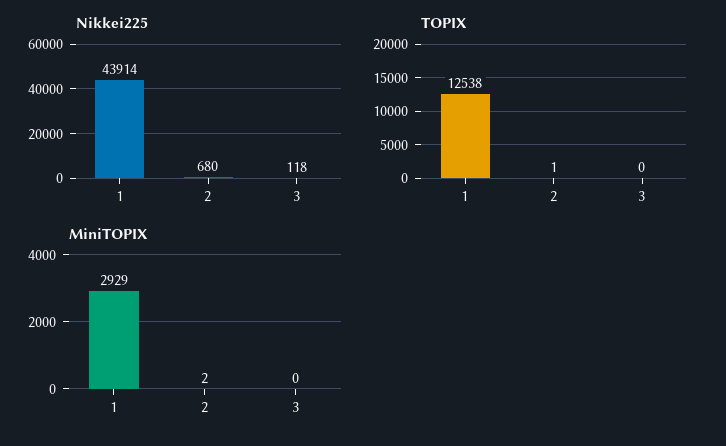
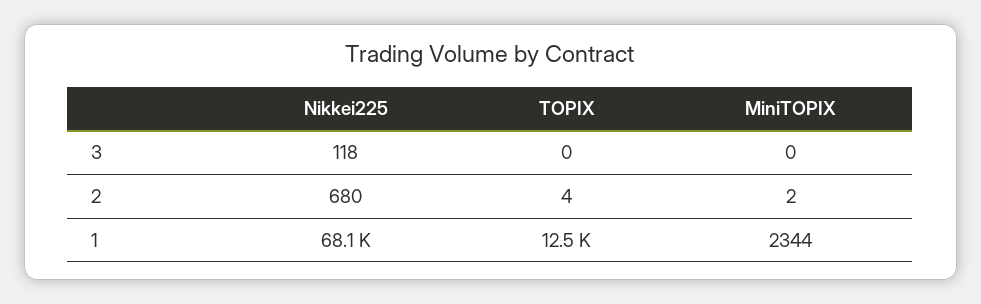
Nikkei225, 1: 43914 -> 68100
TOPIX, 2: 1 -> 4
MiniTOPIX, 1: 2929 -> 2344

